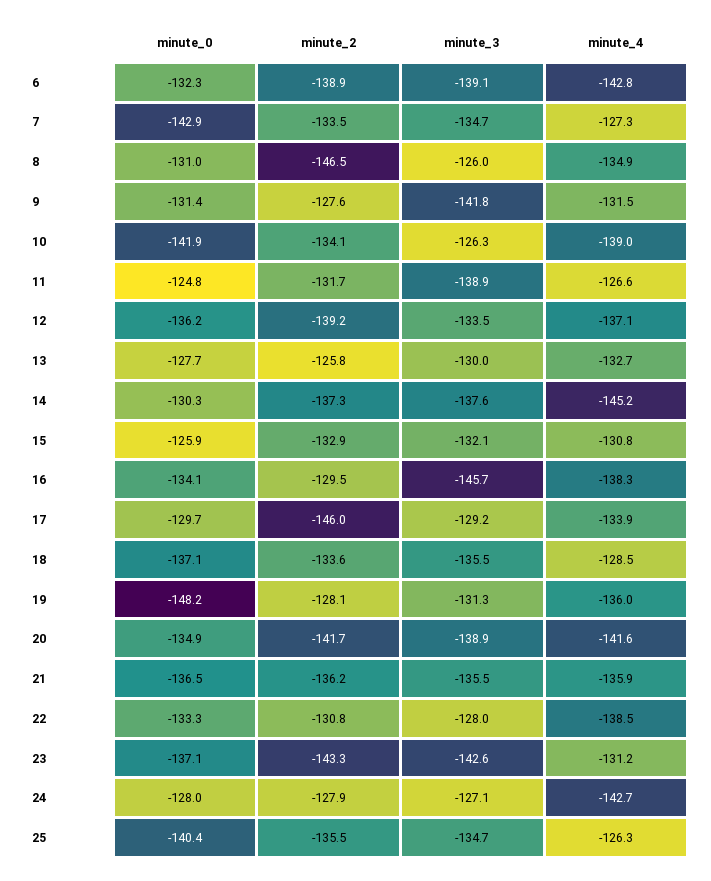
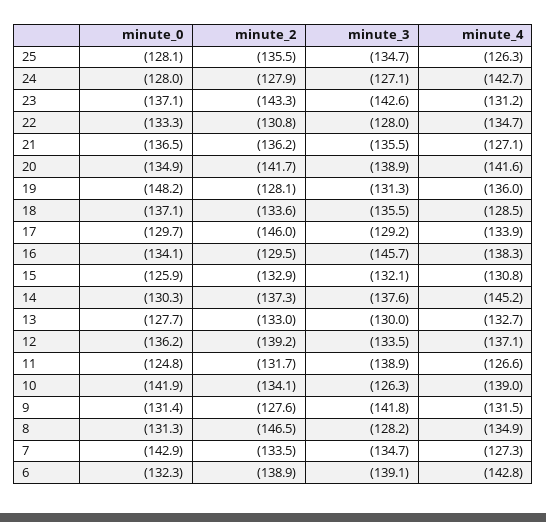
minute_0, 8: -131 -> -131.3
minute_3, 8: -126 -> -128.2
minute_2, 13: -125.8 -> -133
minute_4, 21: -135.9 -> -127.1
minute_4, 22: -138.5 -> -134.7
minute_0, 25: -140.4 -> -128.1

